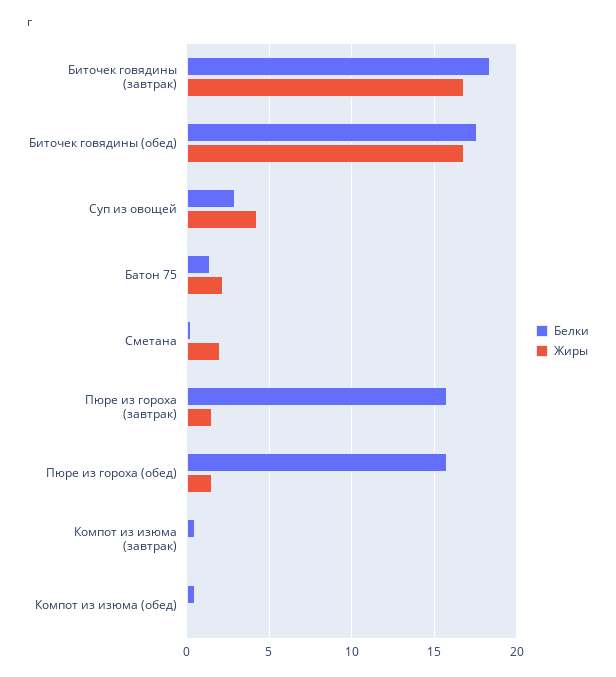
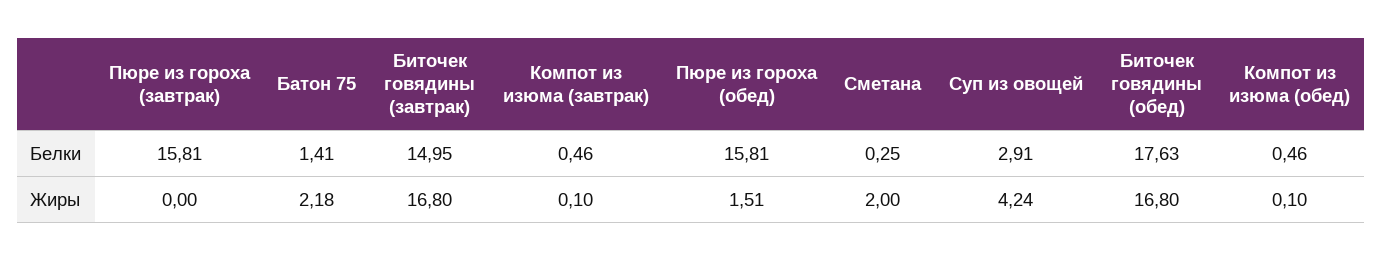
Белки, Биточек говядины (завтрак): 18.5 -> 14.95
Жиры, Пюре из гороха (завтрак): 1.5 -> 0

